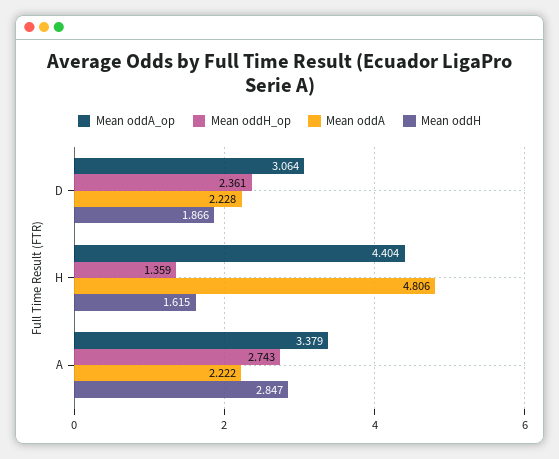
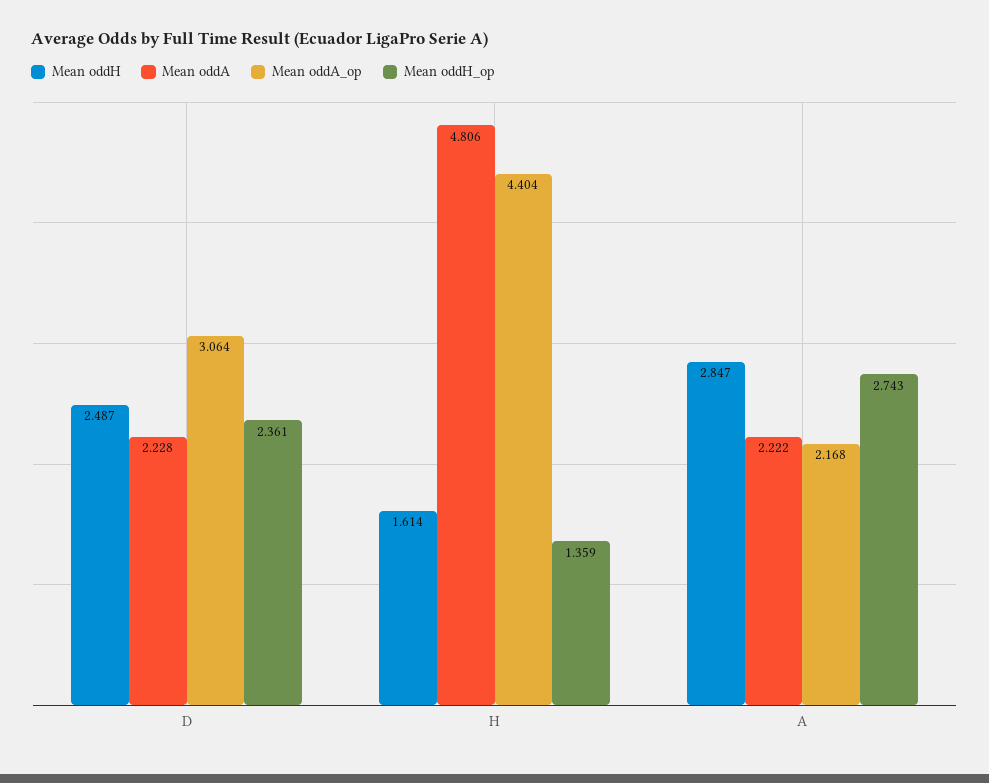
Mean oddH, D: 1.866 -> 2.487
Mean oddH, H: 1.615 -> 1.614
Mean oddA_op, A: 3.379 -> 2.168

